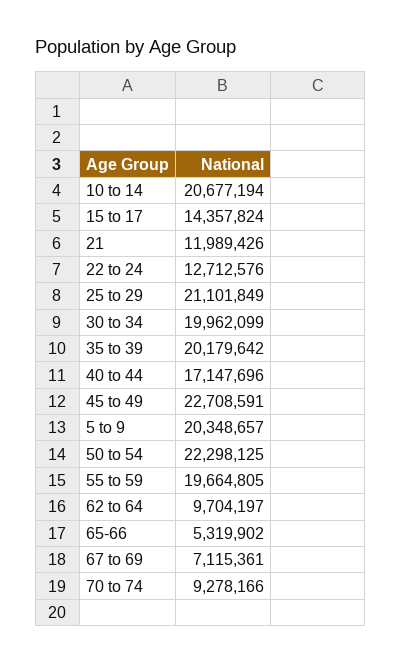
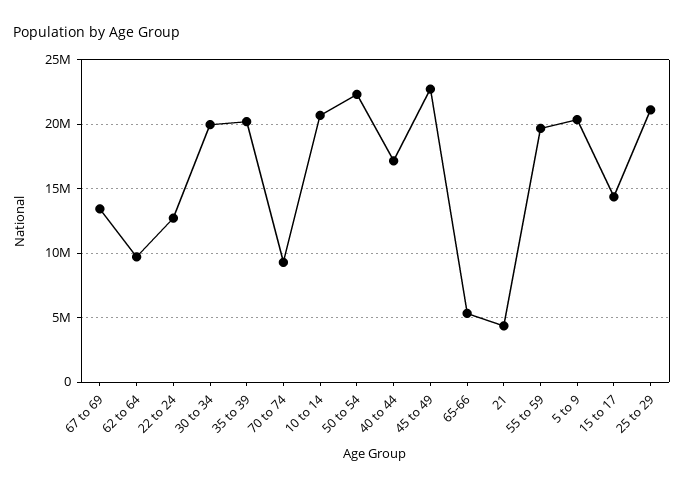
21: 11989426 -> 4500000
67 to 69: 7115361 -> 13500000

